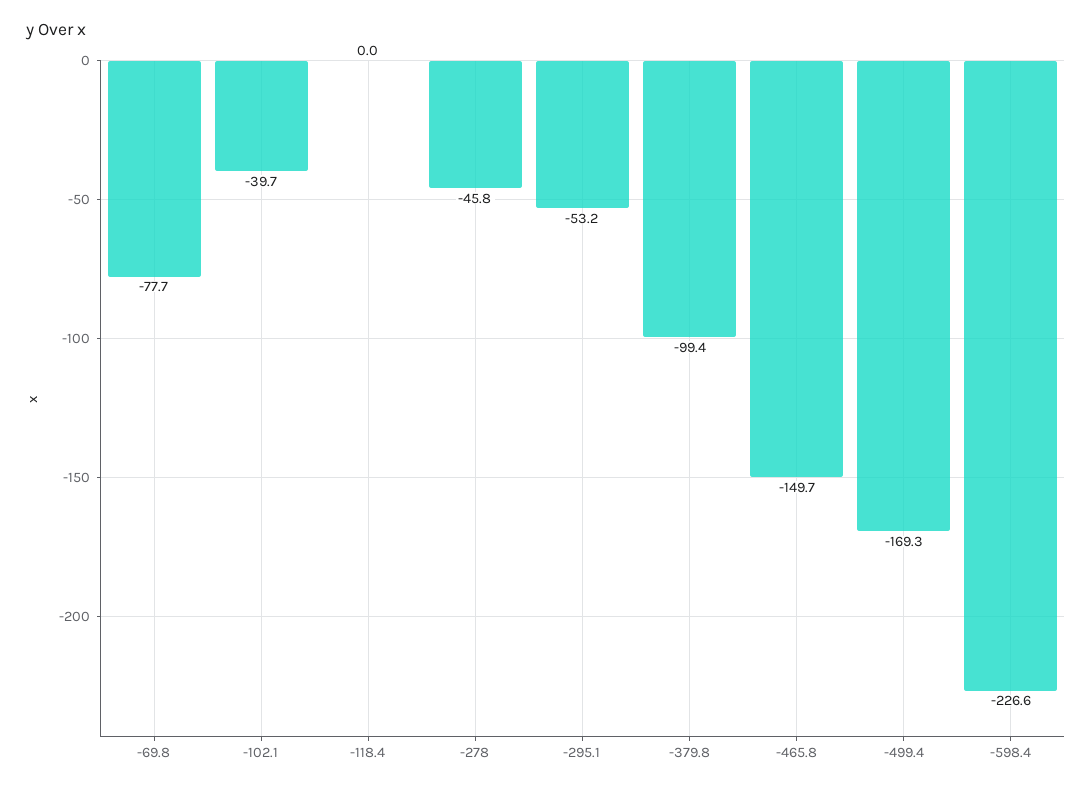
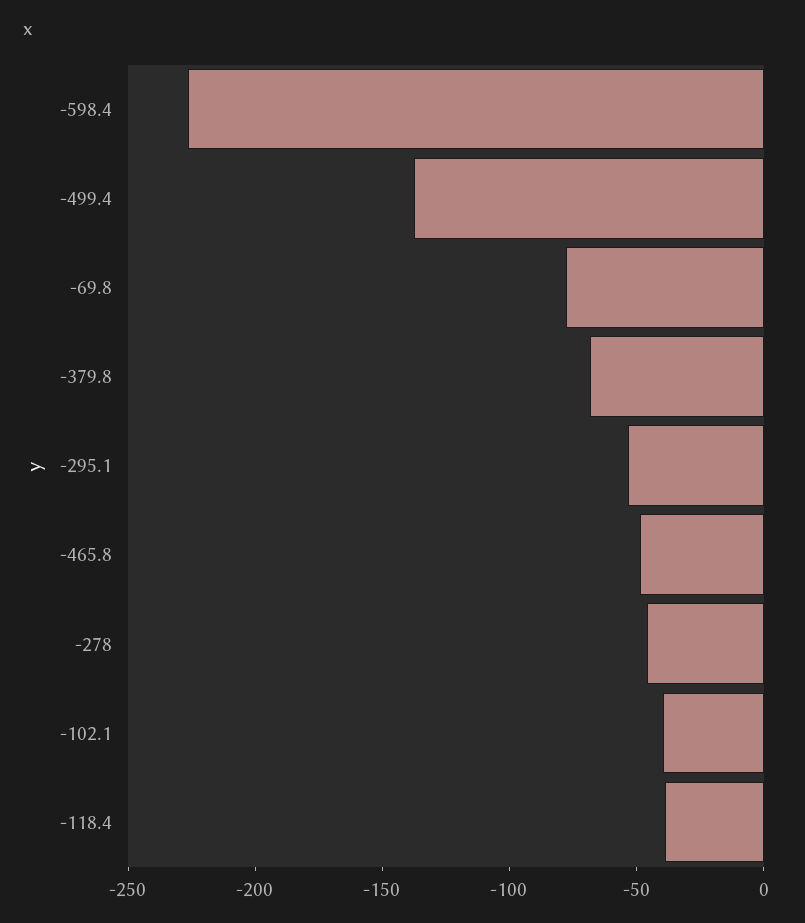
-118.4: 0 -> -40
-379.8: -99.4 -> -70
-465.8: -149.7 -> -50
-499.4: -169.3 -> -140

